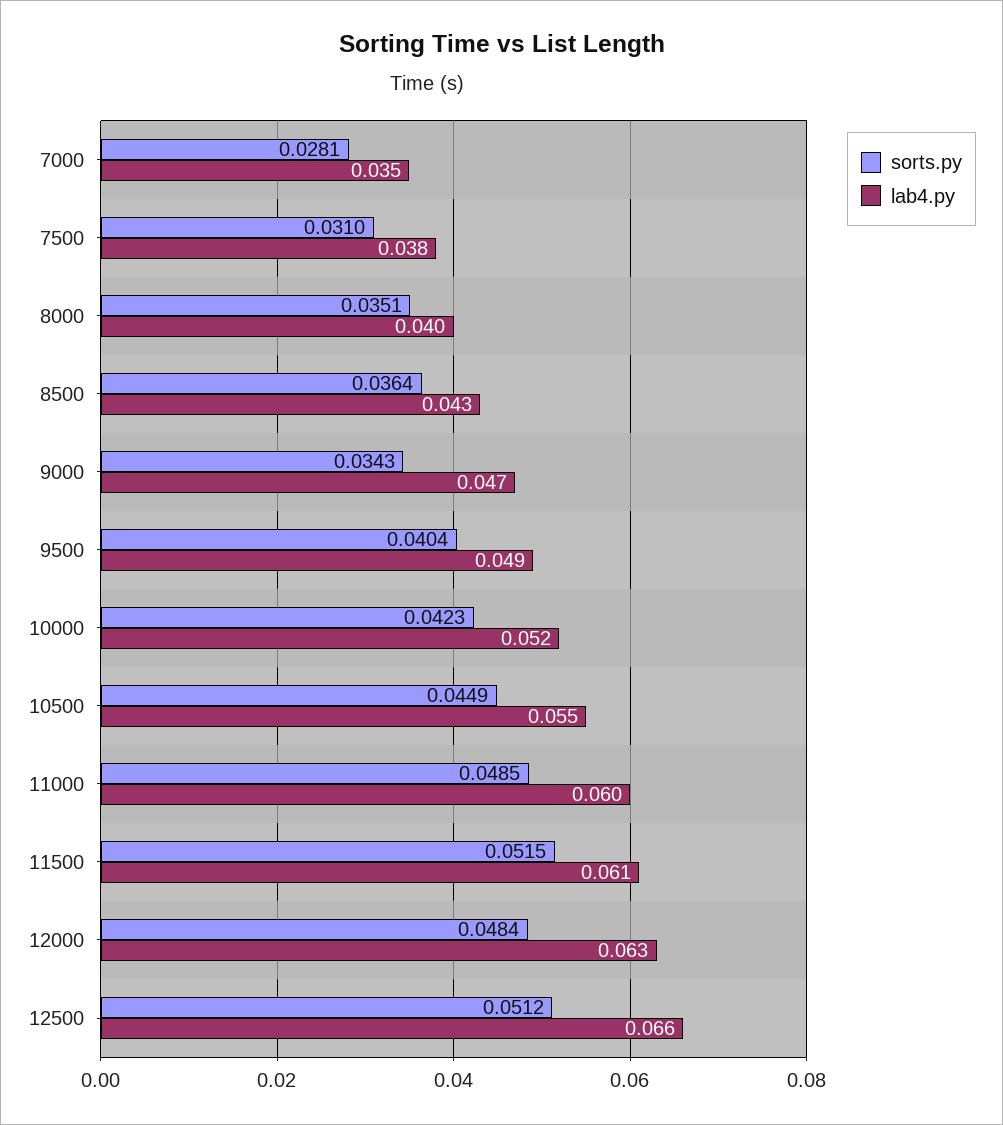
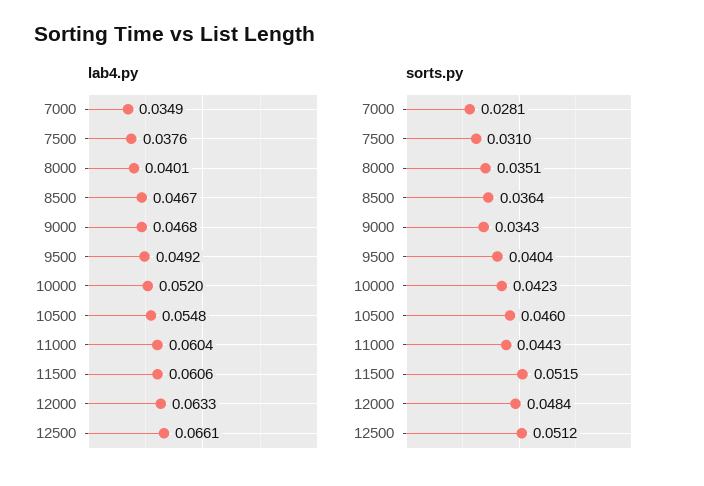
lab4.py, 8500: 0.043 -> 0.0467
sorts.py, 10500: 0.0449 -> 0.046
sorts.py, 11000: 0.0485 -> 0.0443

